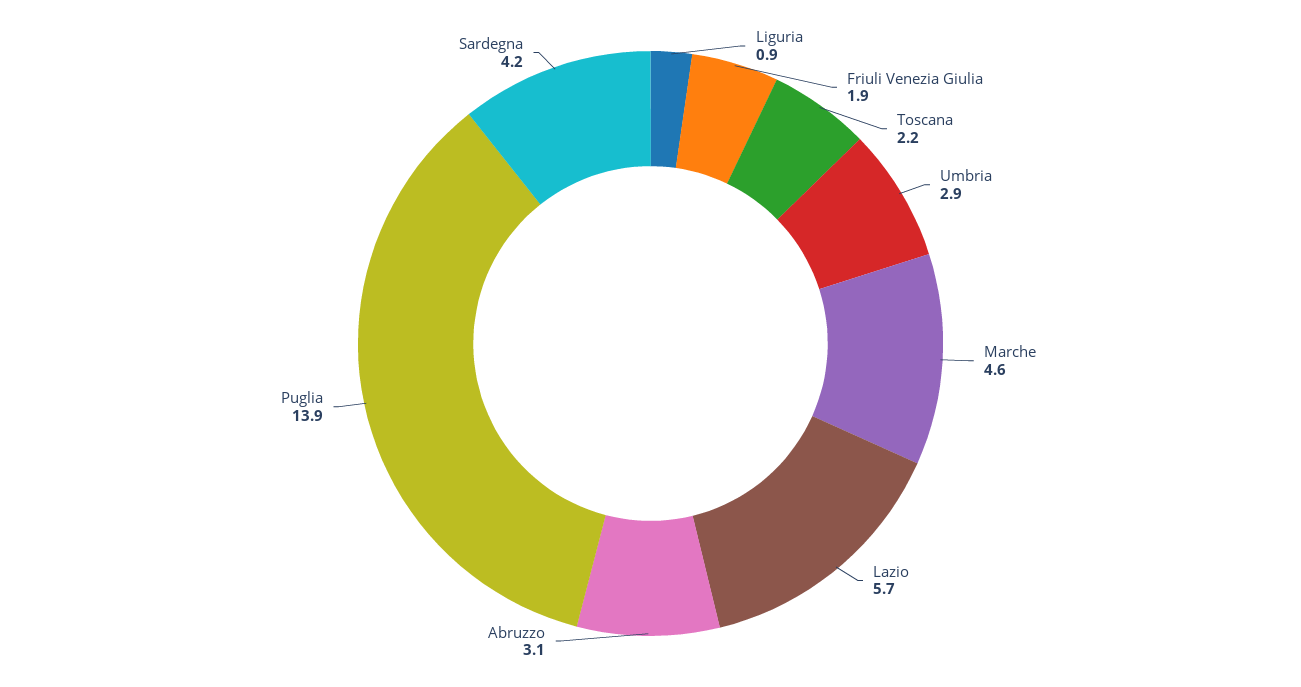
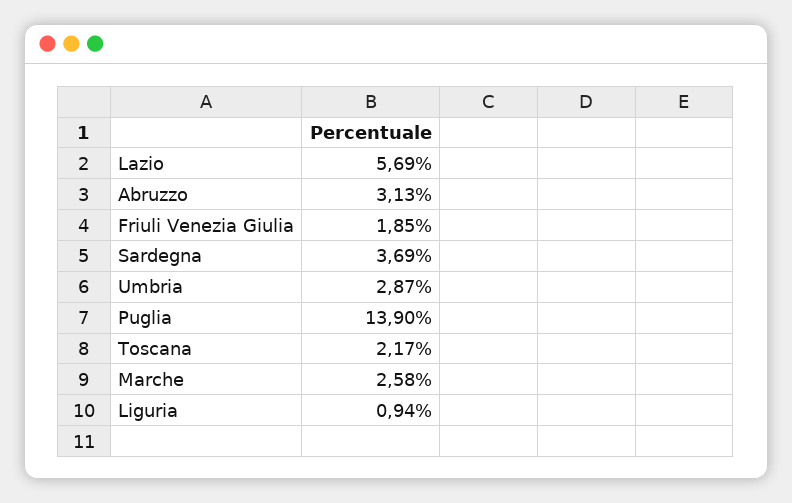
Marche: 4.6 -> 2.58
Sardegna: 4.2 -> 3.69

